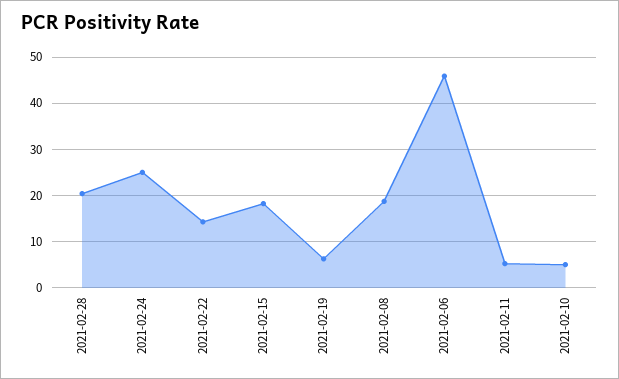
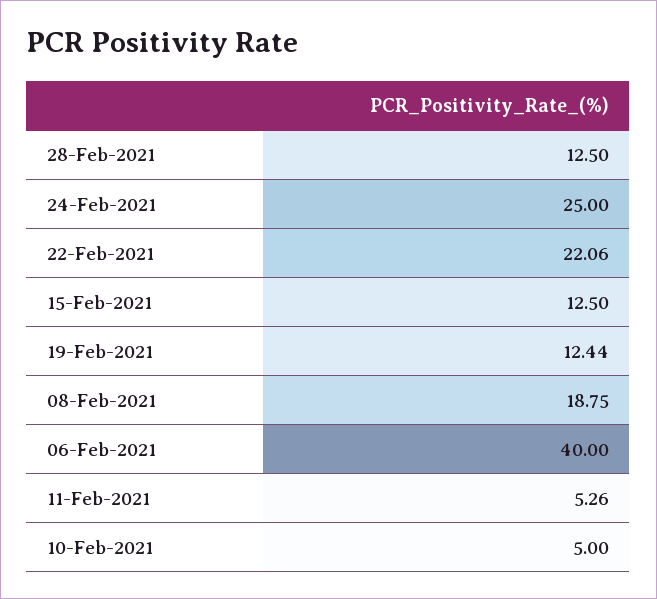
2021-02-28: 20 -> 12.5
2021-02-22: 14 -> 22.06
2021-02-15: 18 -> 12.5
2021-02-19: 6 -> 12.44
2021-02-06: 46 -> 40

